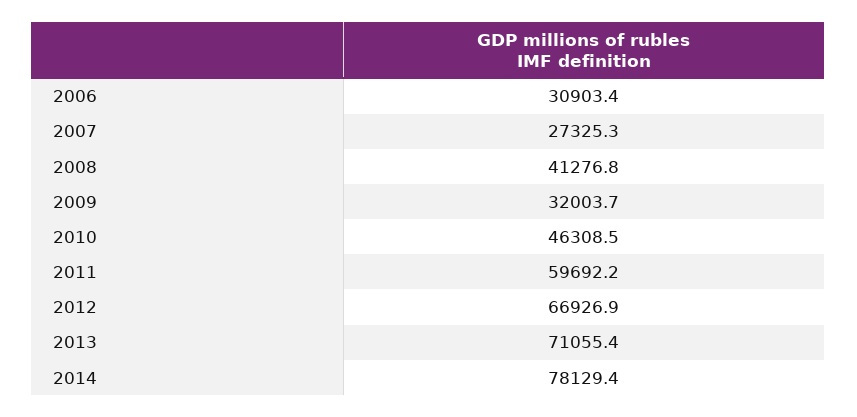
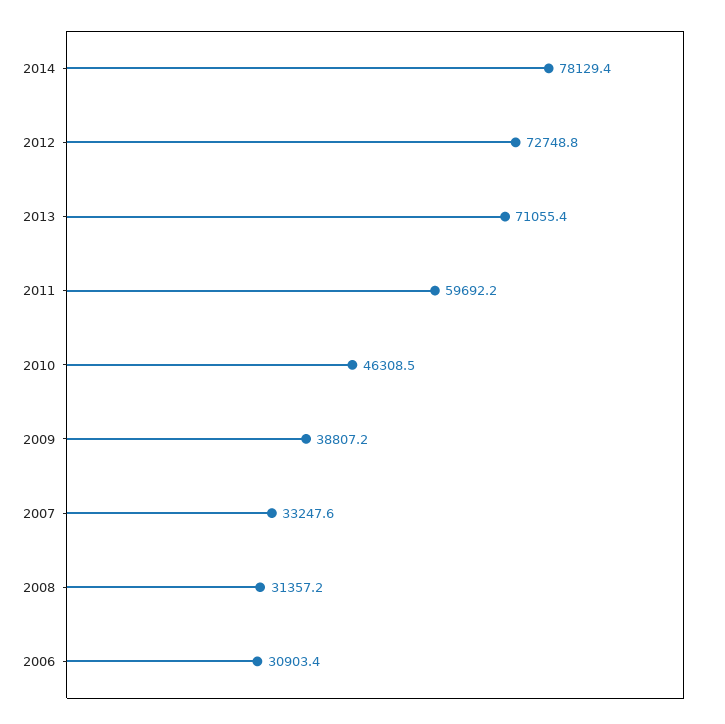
2007: 27325.3 -> 33247.6
2008: 41276.8 -> 31357.2
2009: 32003.7 -> 38807.2
2012: 66926.9 -> 72748.8

